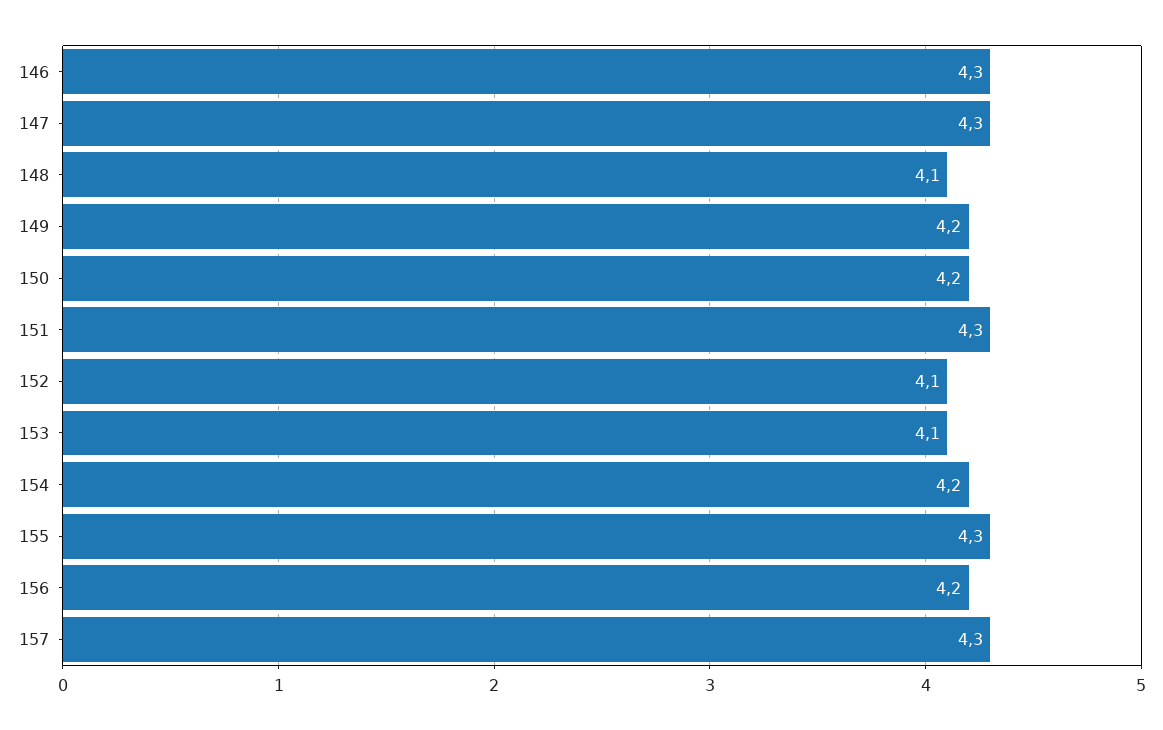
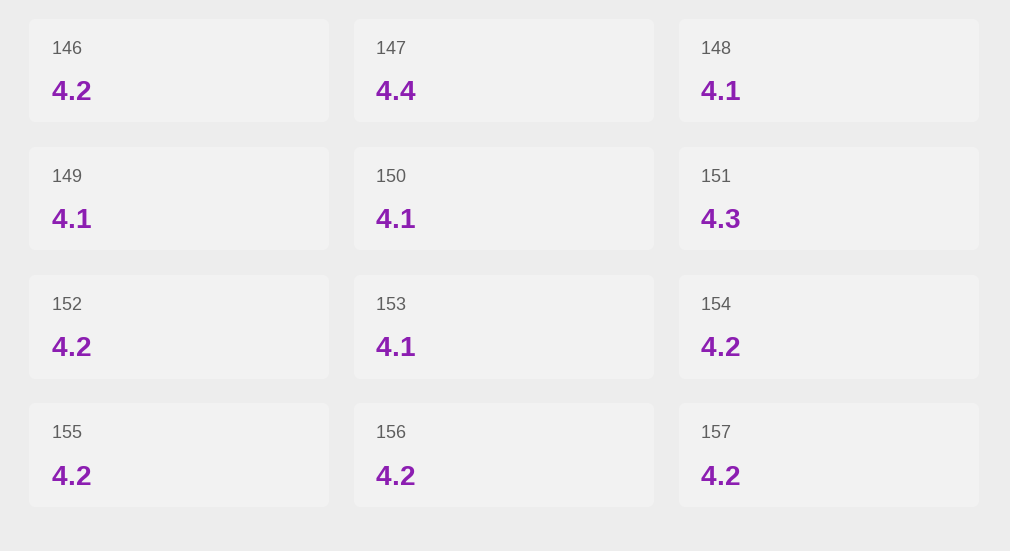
146: 4.3 -> 4.2
147: 4.3 -> 4.4
149: 4.2 -> 4.1
150: 4.2 -> 4.1
152: 4.1 -> 4.2
155: 4.3 -> 4.2
157: 4.3 -> 4.2

